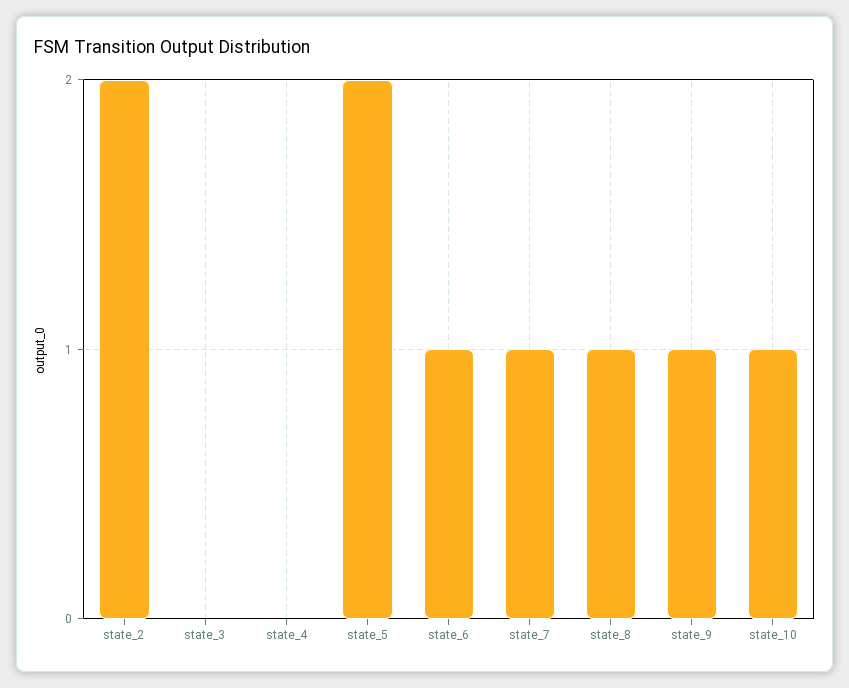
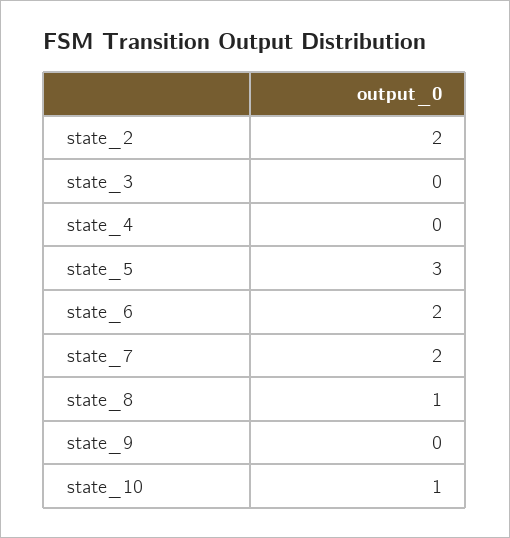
state_5: 2 -> 3
state_6: 1 -> 2
state_7: 1 -> 2
state_9: 1 -> 0

